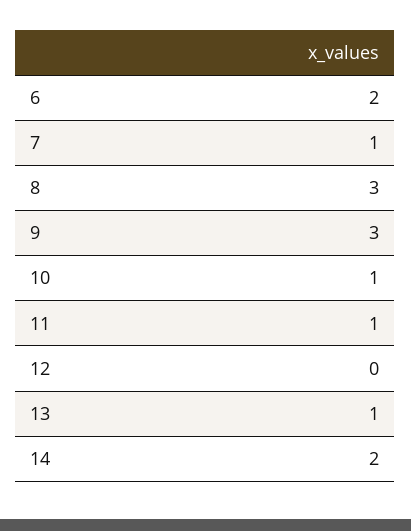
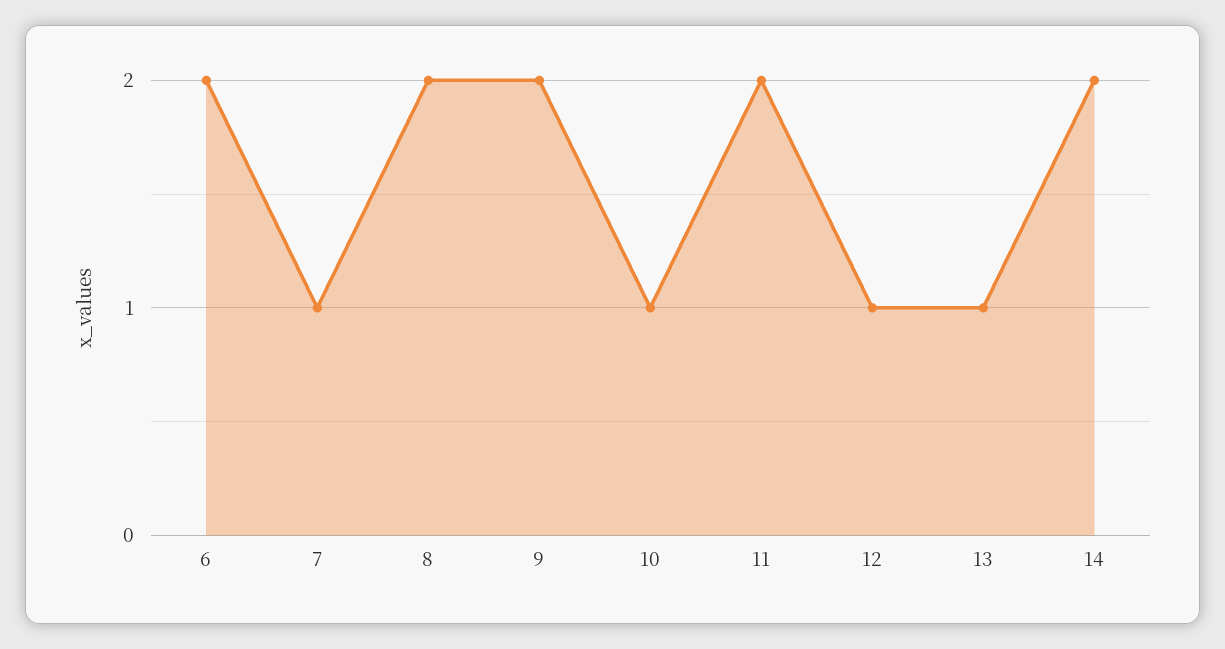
8: 3 -> 2
9: 3 -> 2
11: 1 -> 2
12: 0 -> 1

